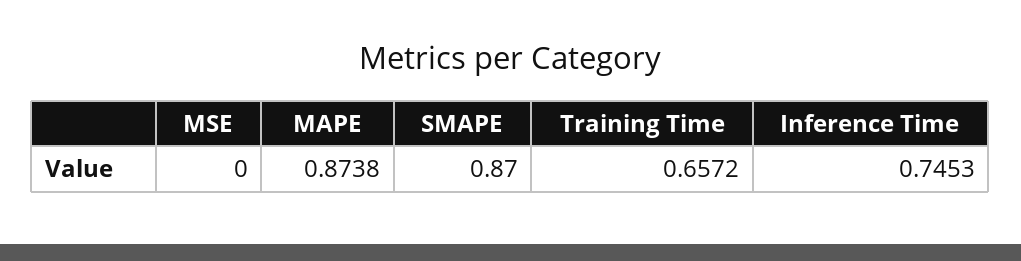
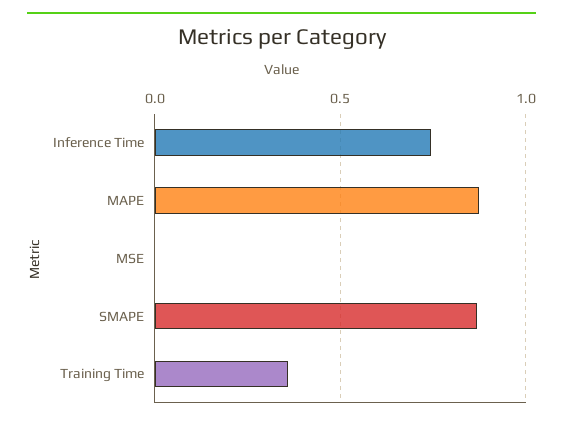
Training Time: 0.6572 -> 0.35

